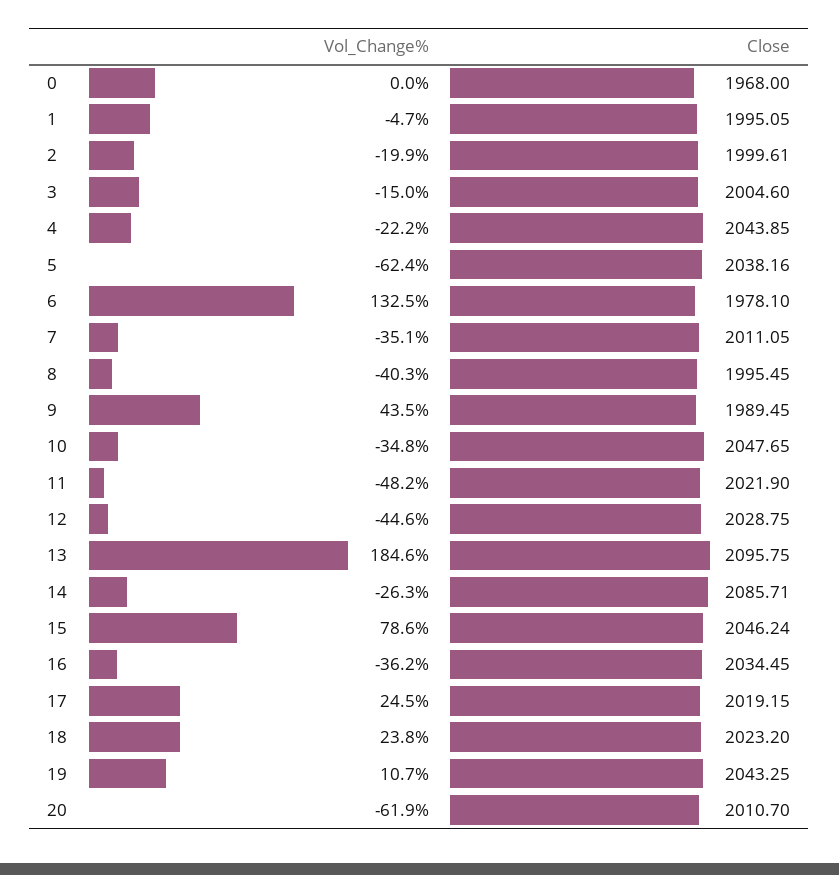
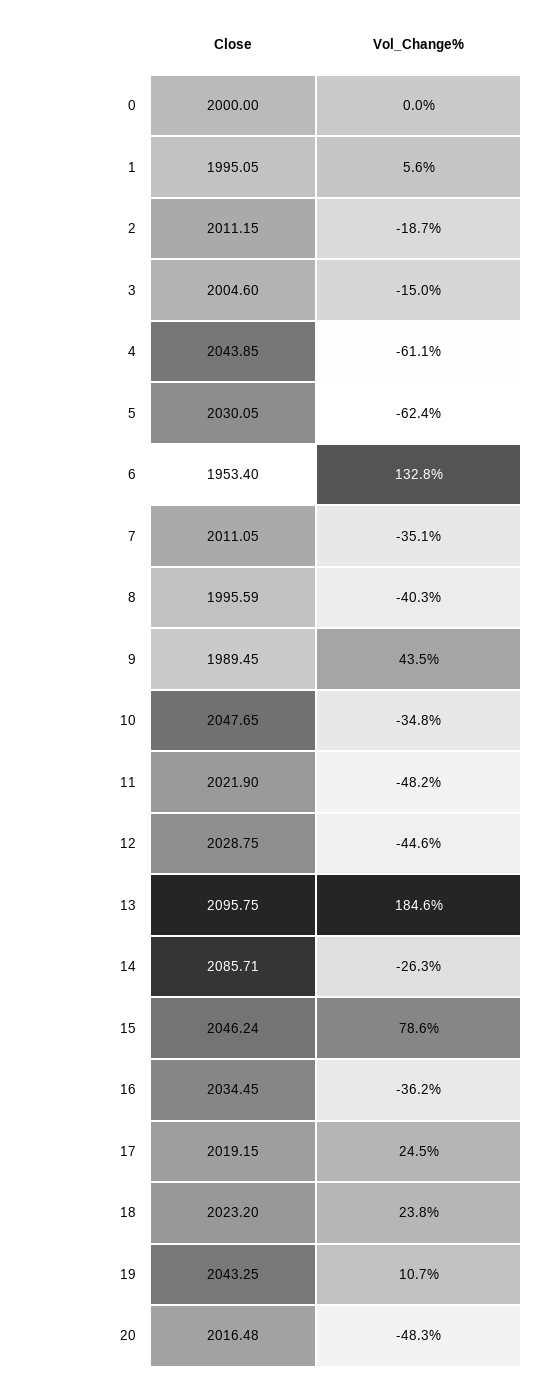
Close, 0: 1968 -> 2000
Vol_Change%, 1: -4.7 -> 5.6
Vol_Change%, 2: -19.9 -> -18.7
Close, 2: 1999.61 -> 2011.15
Vol_Change%, 4: -22.2 -> -61.1
Close, 5: 2038.16 -> 2030.05
Vol_Change%, 6: 132.5 -> 132.8
Close, 6: 1978.1 -> 1953.4
Close, 8: 1995.45 -> 1995.59
Vol_Change%, 20: -61.9 -> -48.3
Close, 20: 2010.7 -> 2016.48

